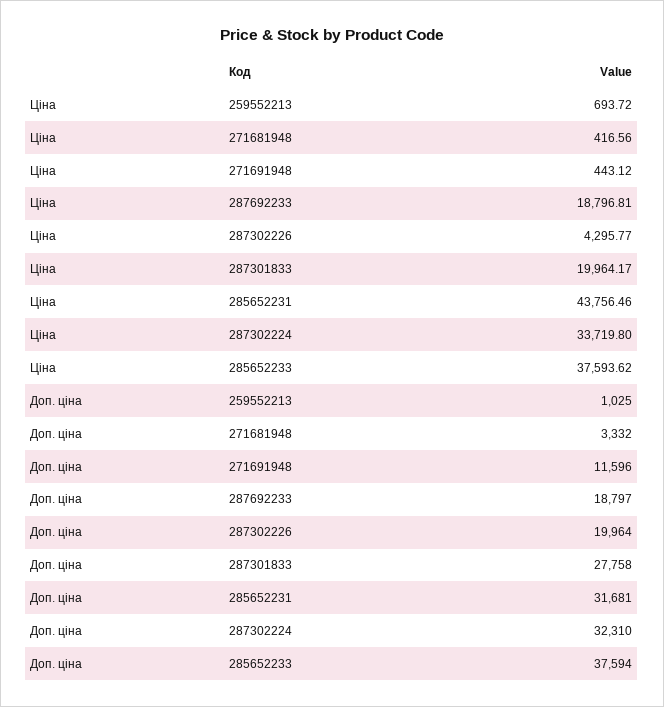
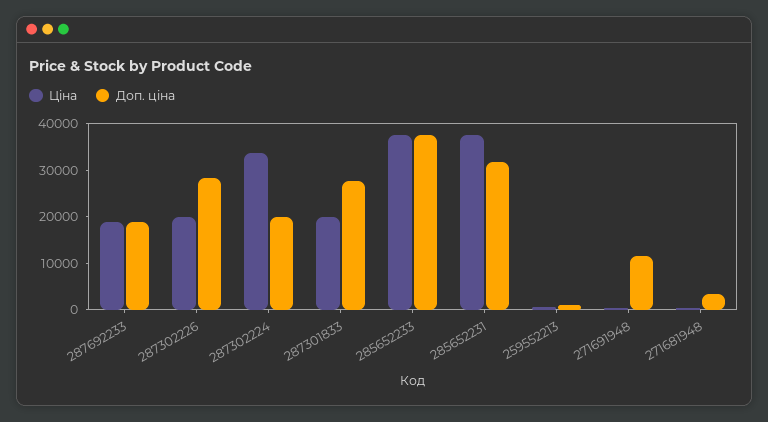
Ціна, 287302226: 4295.77 -> 20000
Ціна, 285652231: 43756.46 -> 38000
Доп. ціна, 287302226: 19964 -> 28000
Доп. ціна, 287302224: 32310 -> 20000

